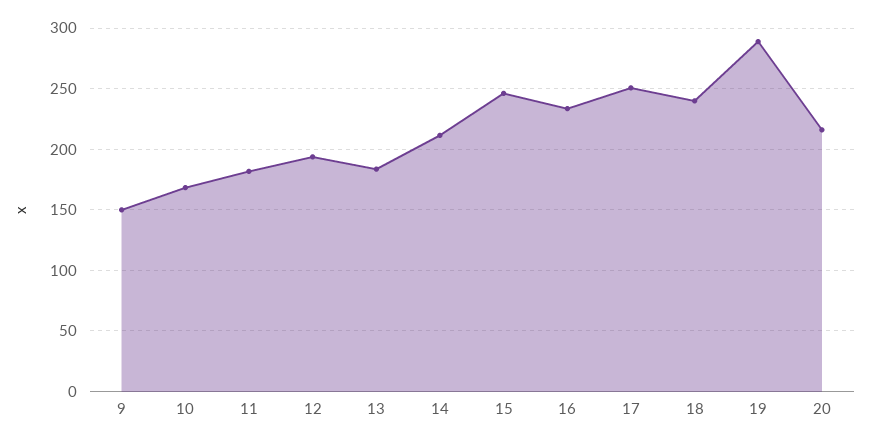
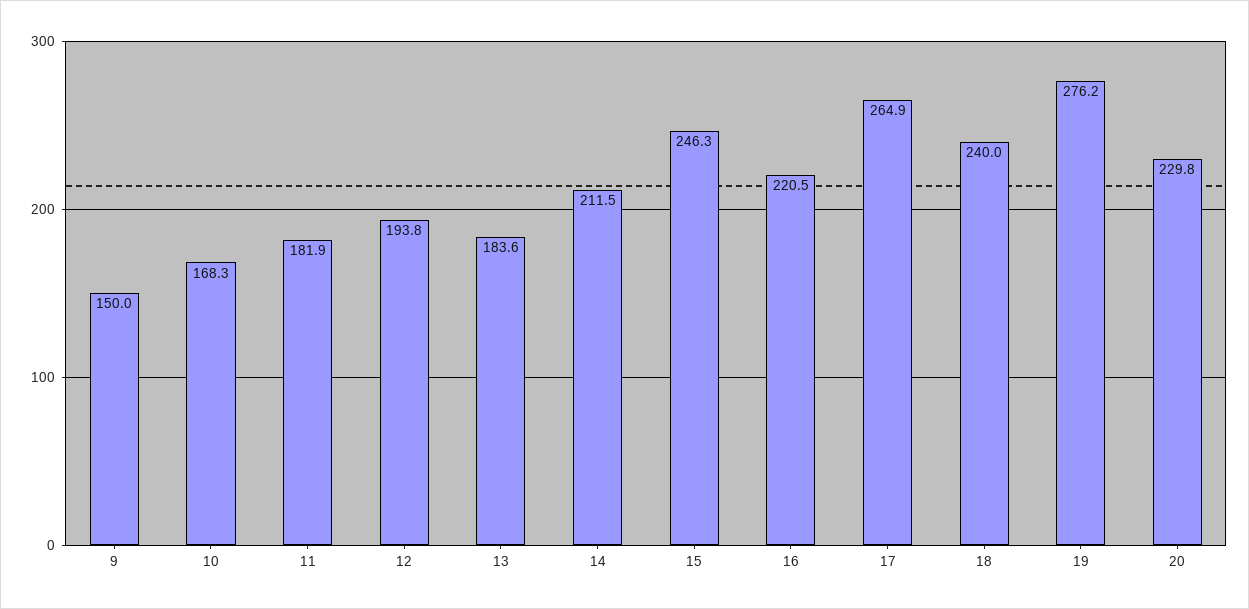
16: 235 -> 220.5
17: 250 -> 264.9
19: 290 -> 276.2
20: 215 -> 229.8

